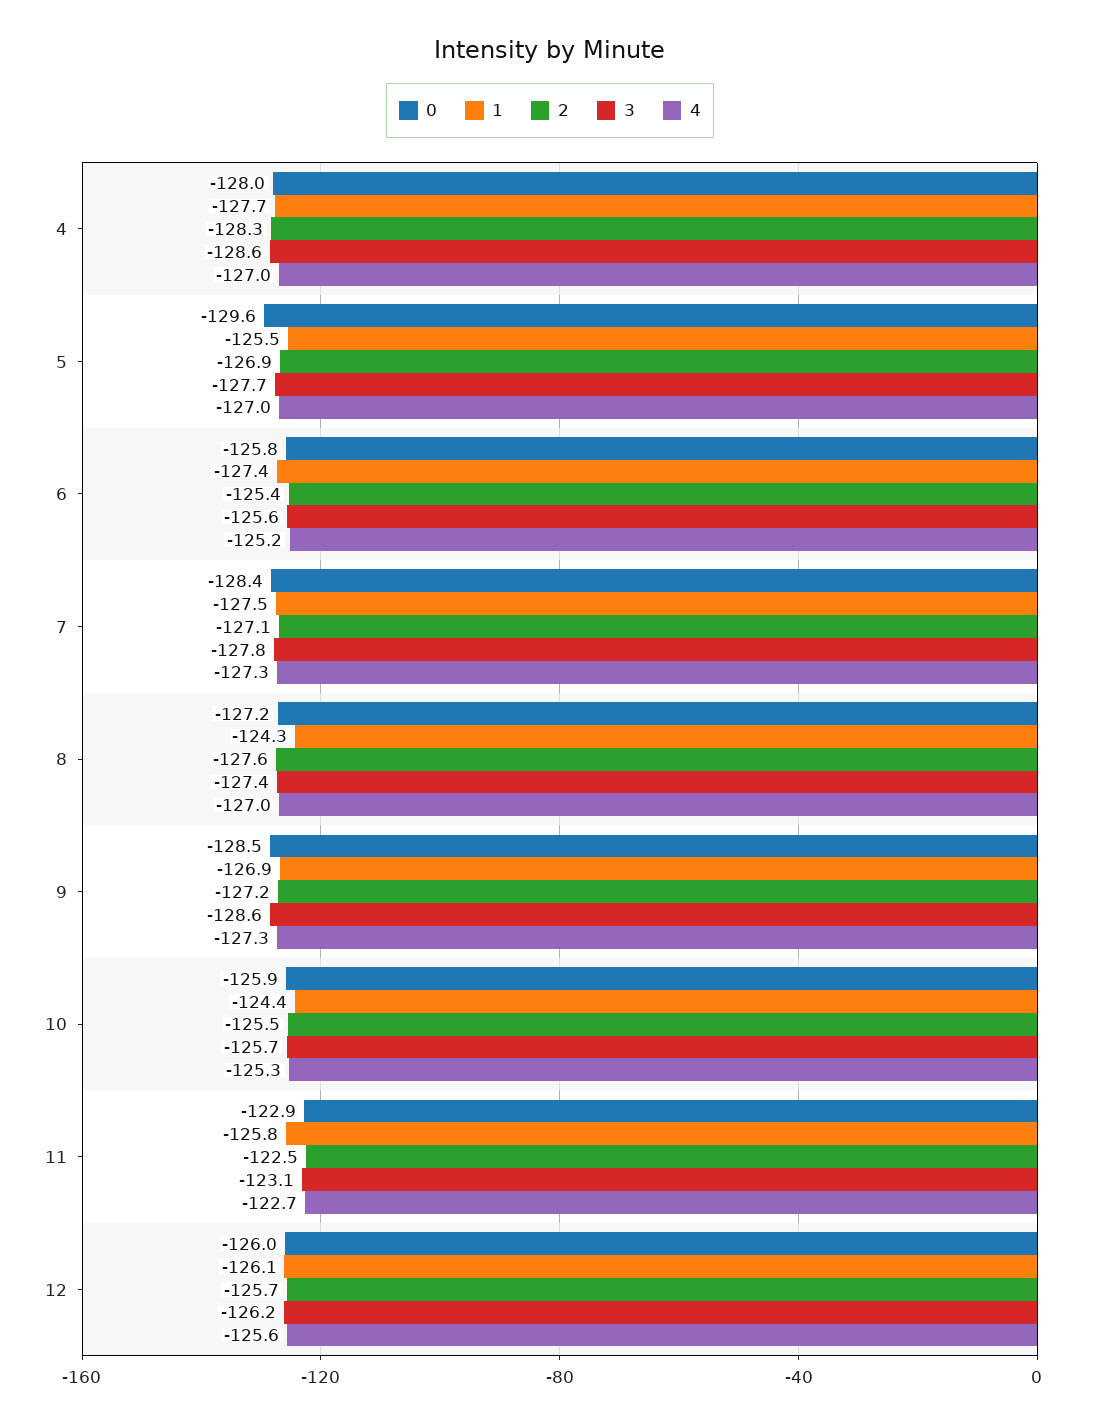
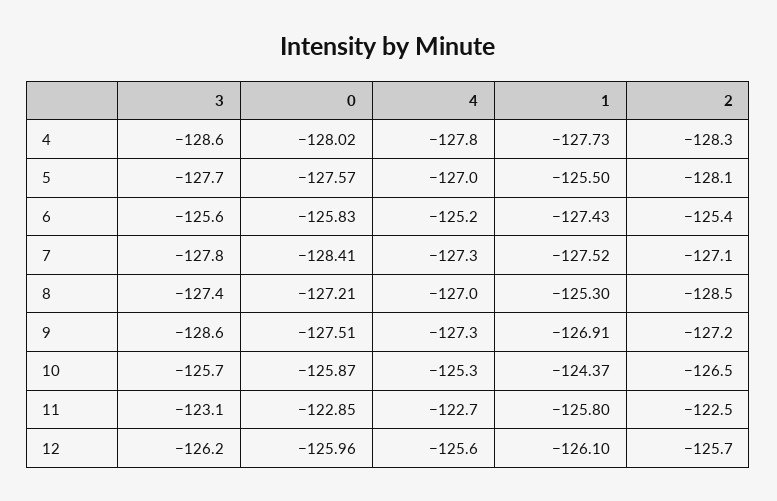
4, 4: -127 -> -127.8
0, 5: -129.6 -> -127.57
2, 5: -126.9 -> -128.1
1, 8: -124.3 -> -125.3
2, 8: -127.6 -> -128.5
0, 9: -128.5 -> -127.51
2, 10: -125.5 -> -126.5

